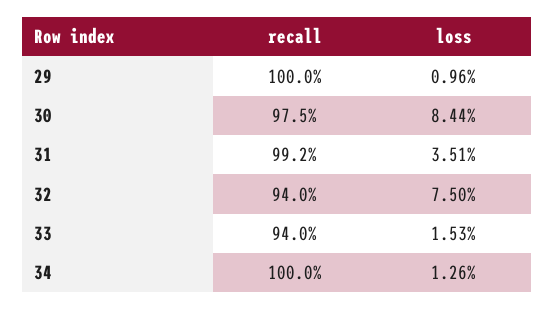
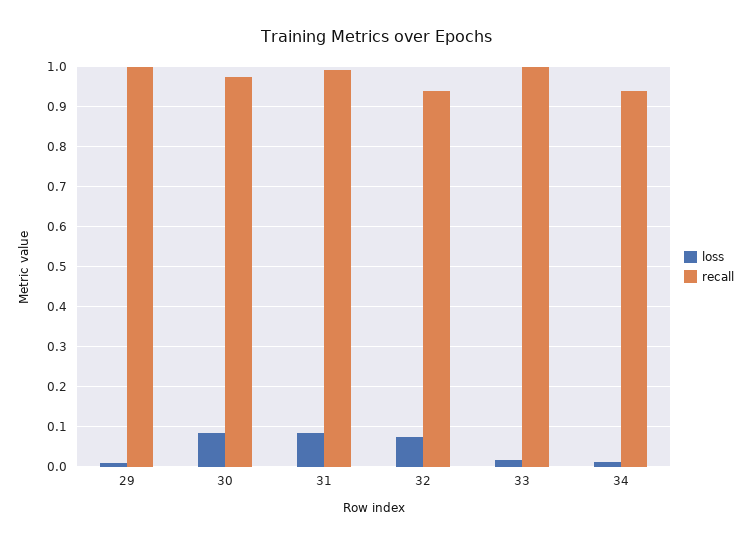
loss, 31: 0.0351 -> 0.08
recall, 33: 0.94 -> 1
recall, 34: 1 -> 0.94

